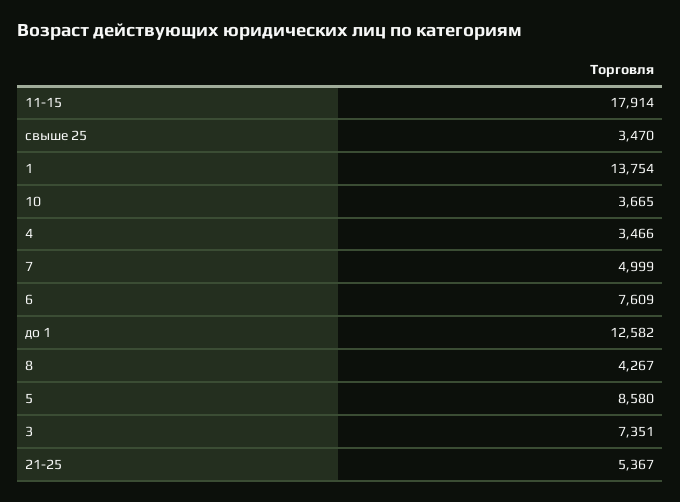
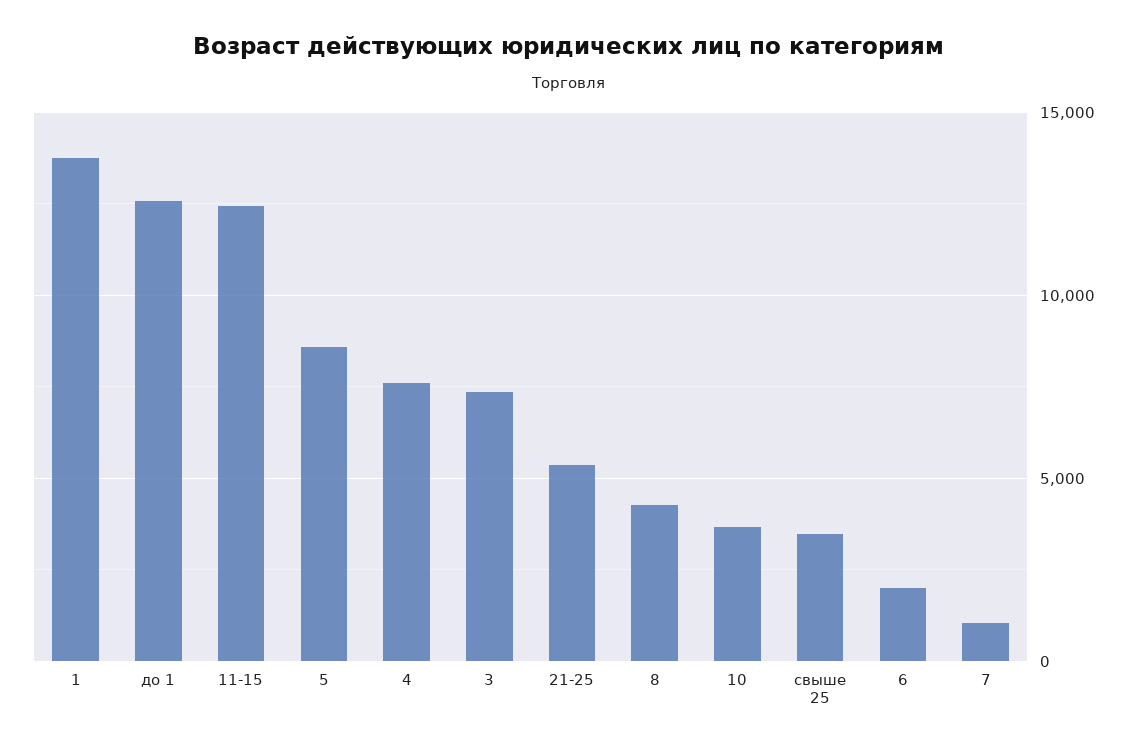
11-15: 17914 -> 12500
4: 3466 -> 7500
7: 4999 -> 1000
6: 7609 -> 2000

